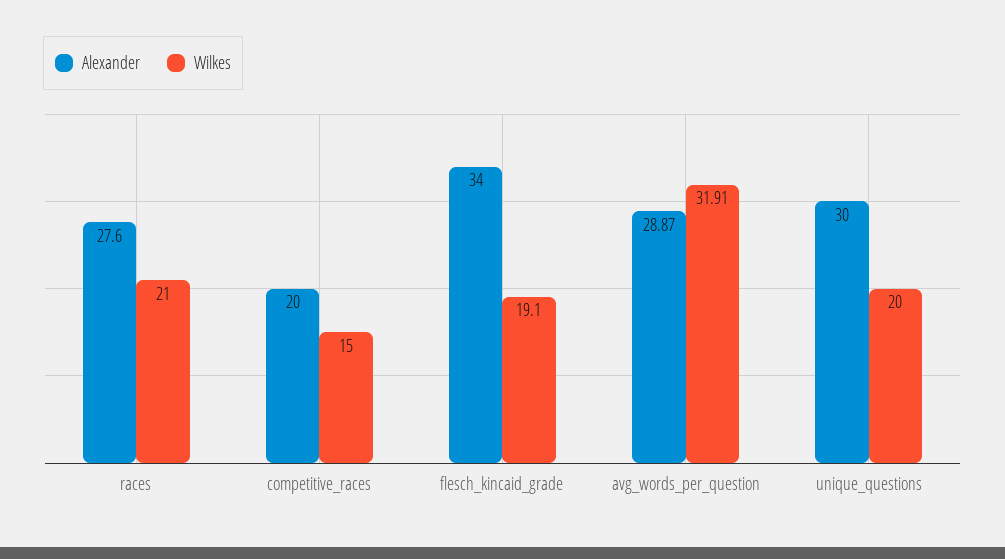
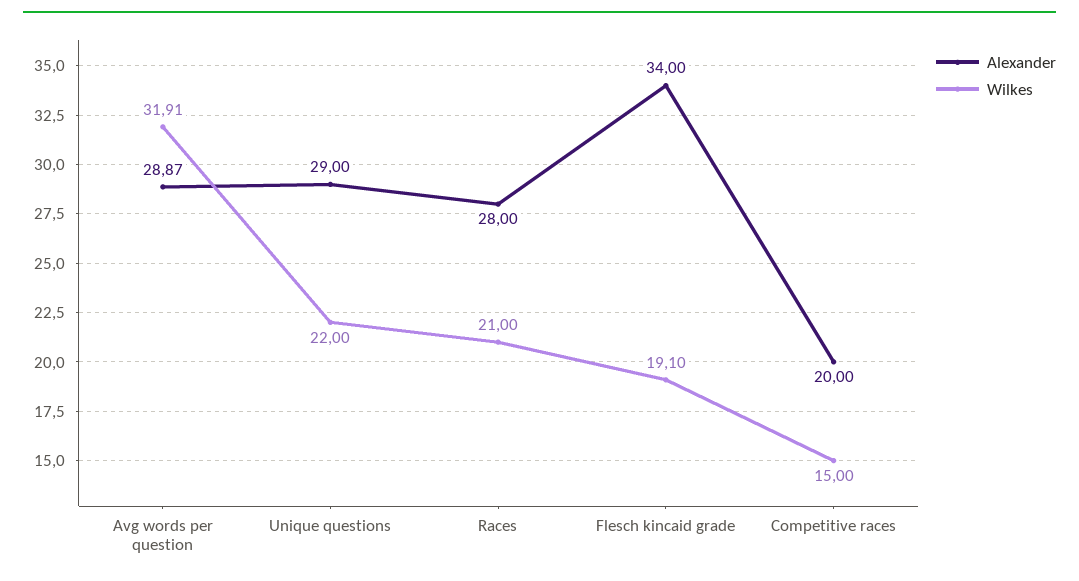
Alexander, races: 27.6 -> 28
Alexander, unique_questions: 30 -> 29
Wilkes, unique_questions: 20 -> 22

